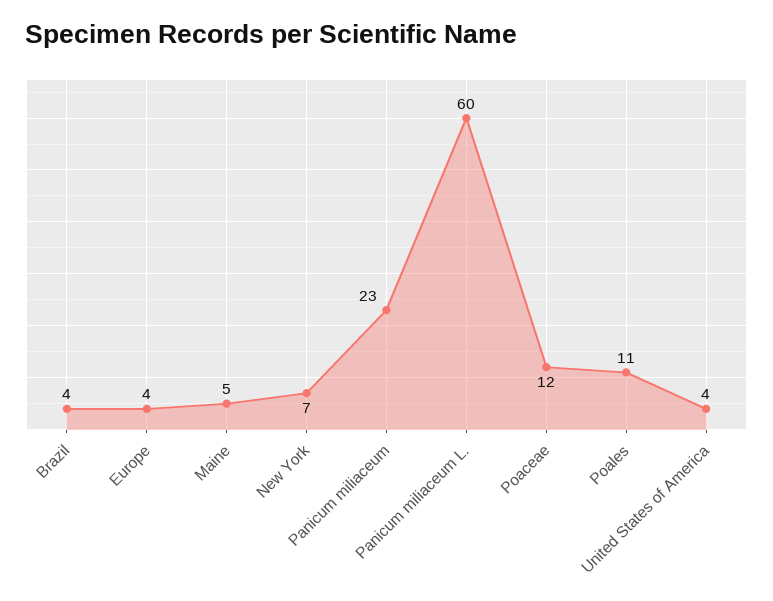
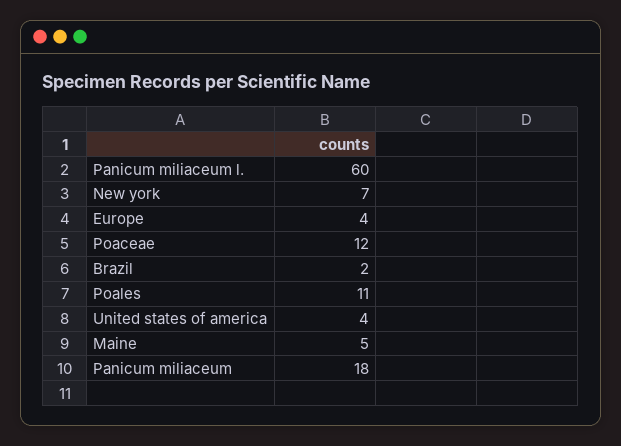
Brazil: 4 -> 2
Panicum miliaceum: 23 -> 18

